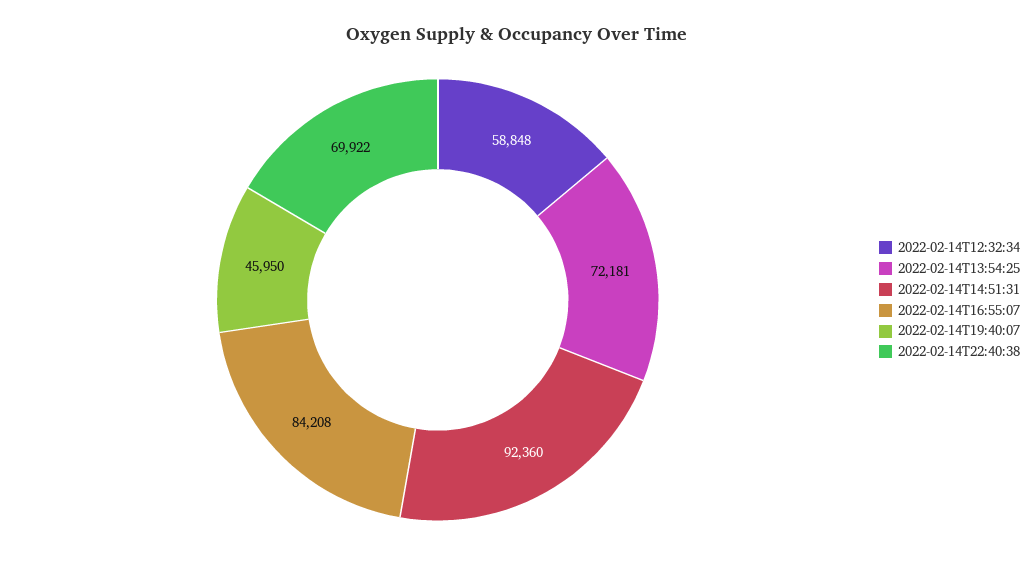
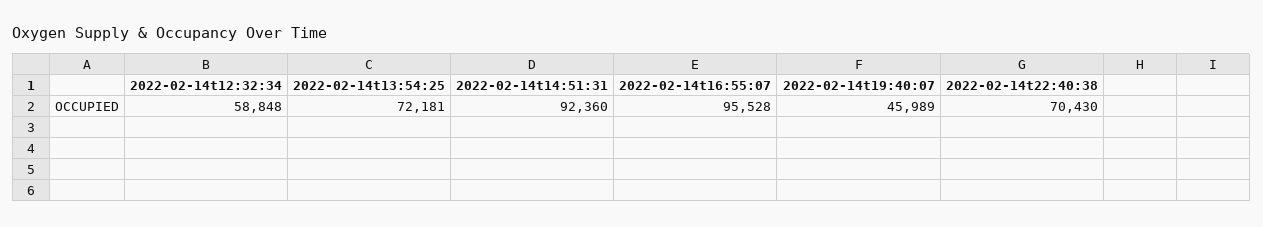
2022-02-14T16:55:07: 84208 -> 95528
2022-02-14T19:40:07: 45950 -> 45989
2022-02-14T22:40:38: 69922 -> 70430

